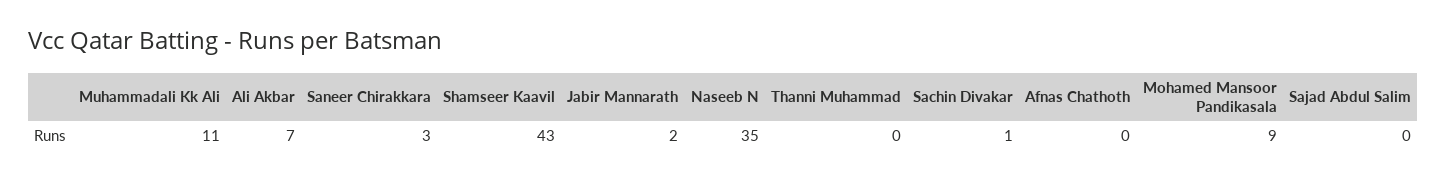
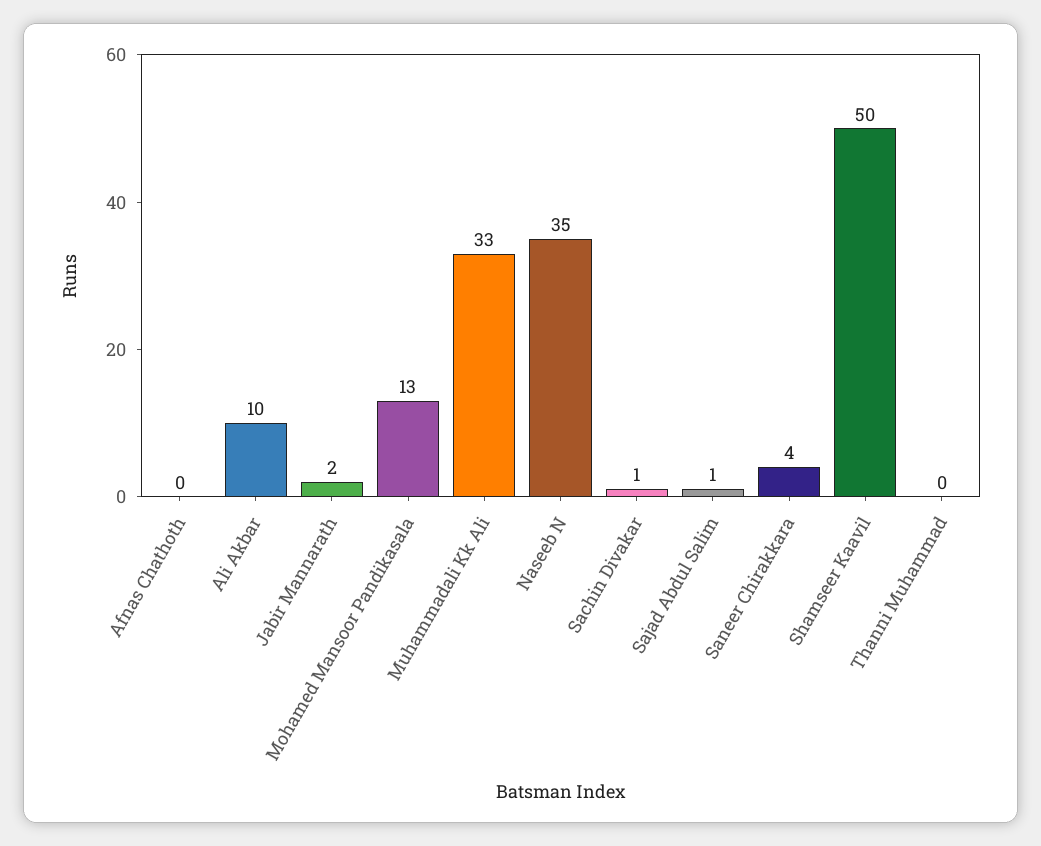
Muhammadali Kk Ali: 11 -> 33
Ali Akbar: 7 -> 10
Saneer Chirakkara: 3 -> 4
Shamseer Kaavil: 43 -> 50
Mohamed Mansoor Pandikasala: 9 -> 13
Sajad Abdul Salim: 0 -> 1

